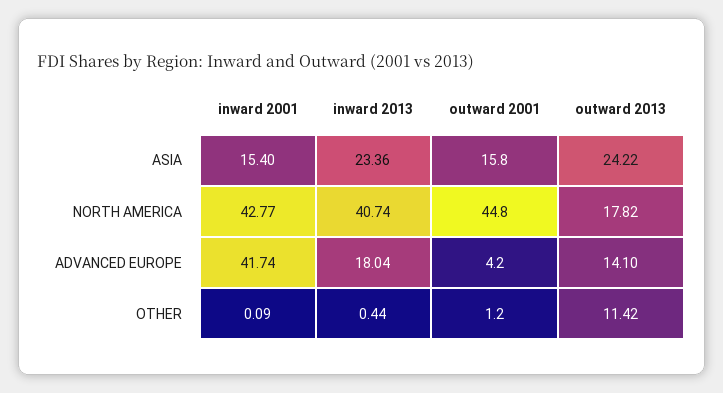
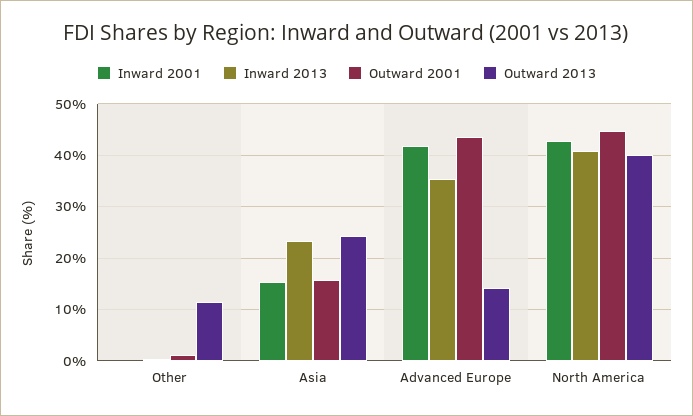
outward 2013, NORTH AMERICA: 17.82 -> 40
inward 2013, ADVANCED EUROPE: 18.04 -> 36
outward 2001, ADVANCED EUROPE: 4.2 -> 44

